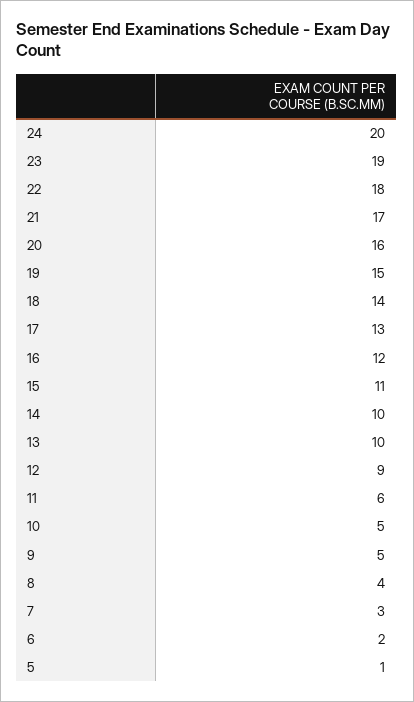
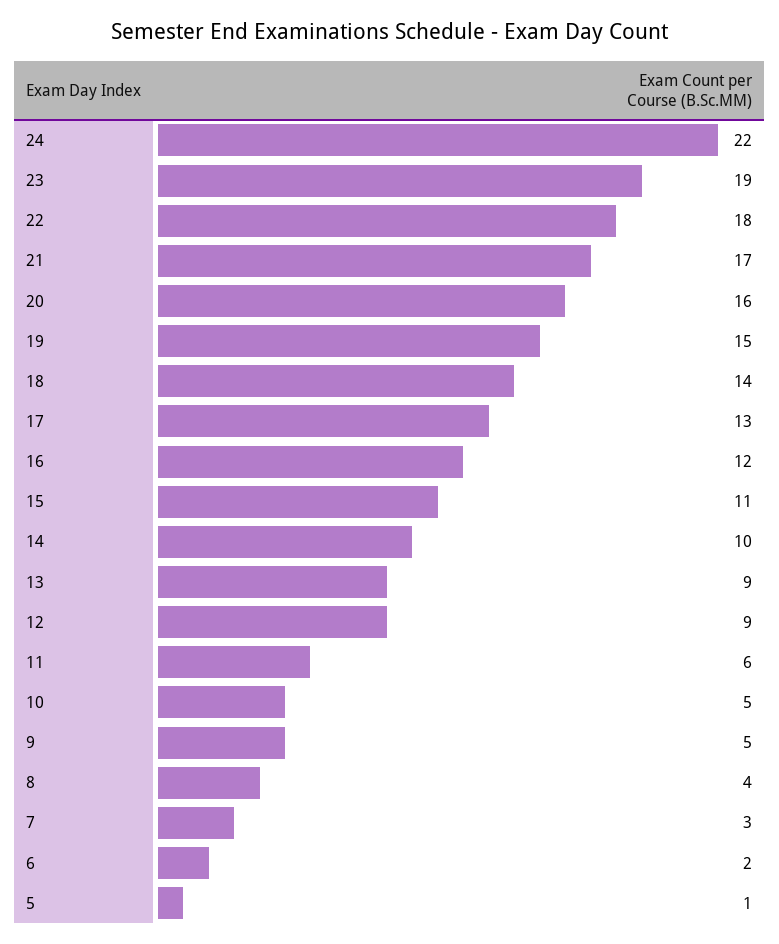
24: 20 -> 22
13: 10 -> 9

